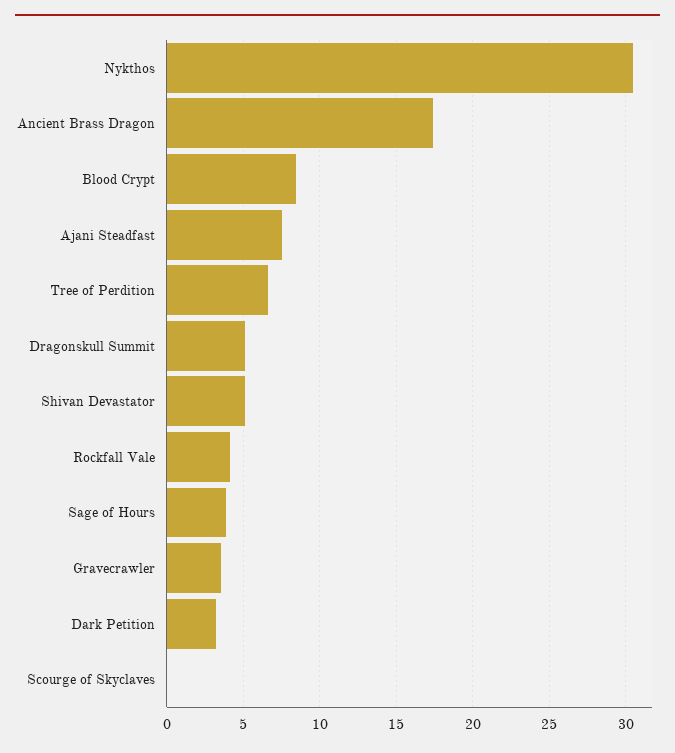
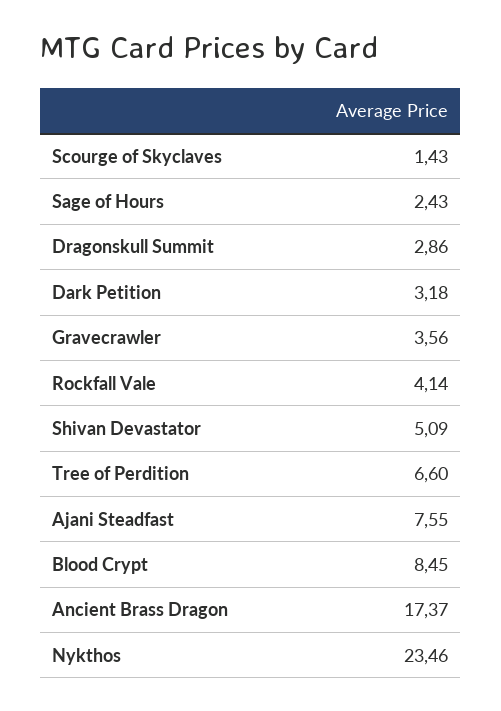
Nykthos: 30.5 -> 23.46
Dragonskull Summit: 5 -> 2.86
Sage of Hours: 4 -> 2.43
Scourge of Skyclaves: 0 -> 1.43

